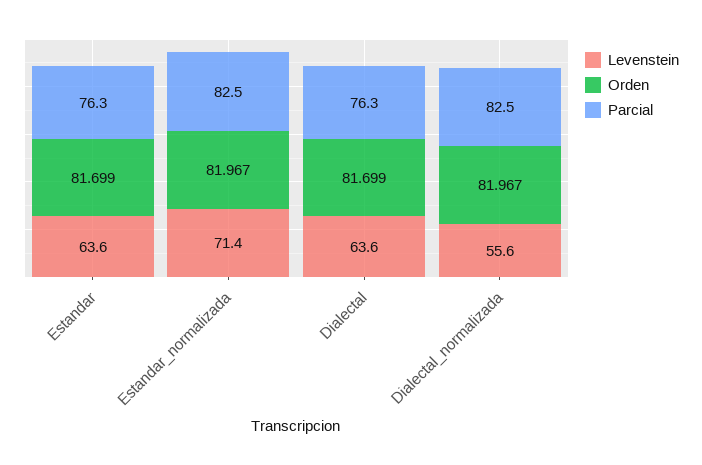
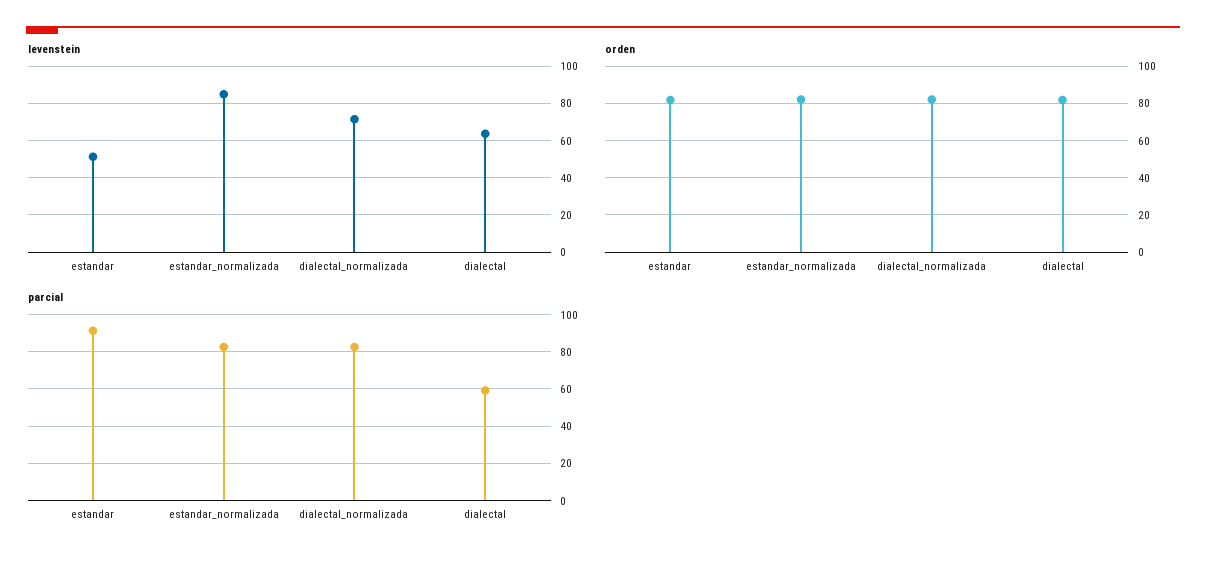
Levenstein, Estandar: 63.6 -> 50
Parcial, Estandar: 76.3 -> 90
Levenstein, Estandar_normalizada: 71.4 -> 85
Parcial, Dialectal: 76.3 -> 60
Levenstein, Dialectal_normalizada: 55.6 -> 70

